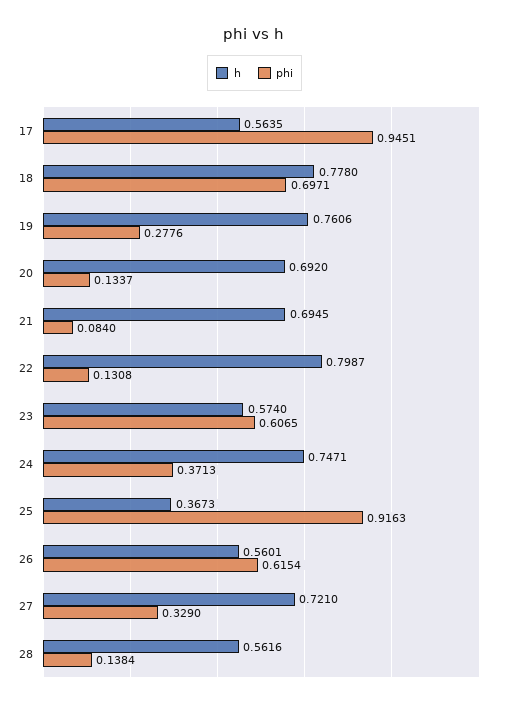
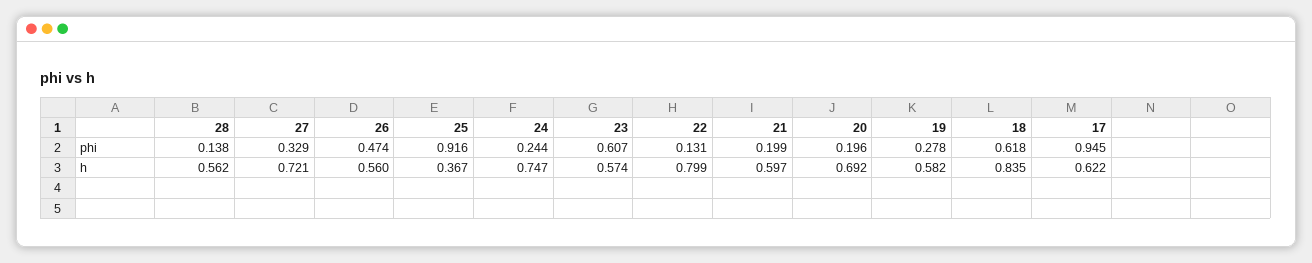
h, 17: 0.5635 -> 0.622
h, 18: 0.778 -> 0.835
phi, 18: 0.6971 -> 0.618
h, 19: 0.7606 -> 0.582
phi, 20: 0.1337 -> 0.196
h, 21: 0.6945 -> 0.597
phi, 21: 0.084 -> 0.199
phi, 24: 0.3713 -> 0.244
phi, 26: 0.6154 -> 0.474

